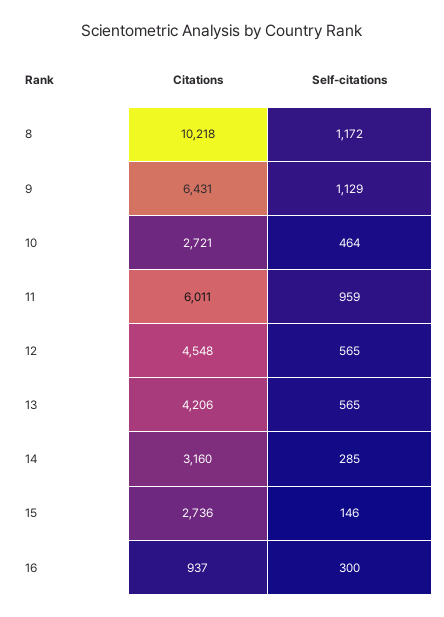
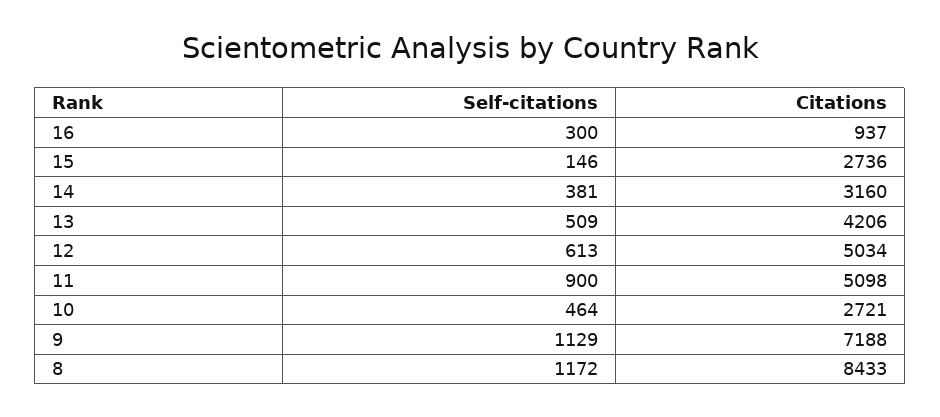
Citations, 8: 10218 -> 8433
Citations, 9: 6431 -> 7188
Citations, 11: 6011 -> 5098
Self-citations, 11: 959 -> 900
Citations, 12: 4548 -> 5034
Self-citations, 12: 565 -> 613
Self-citations, 13: 565 -> 509
Self-citations, 14: 285 -> 381

